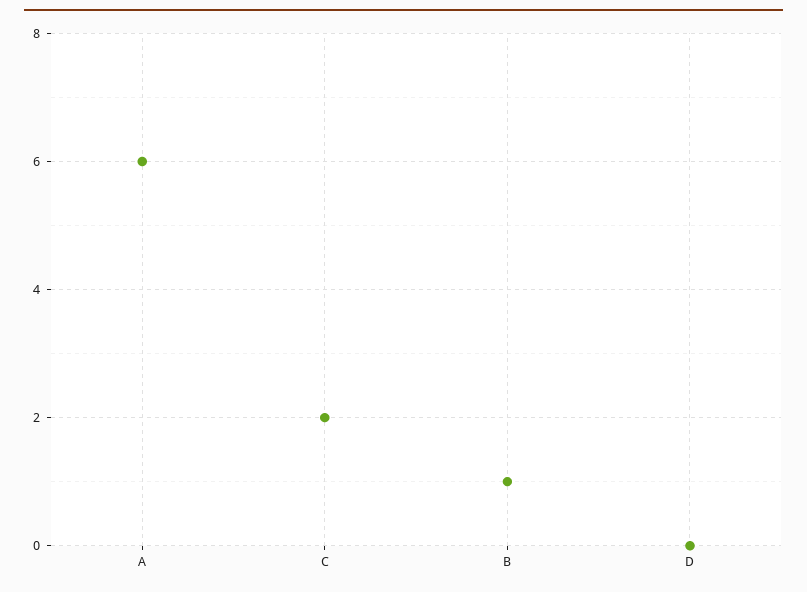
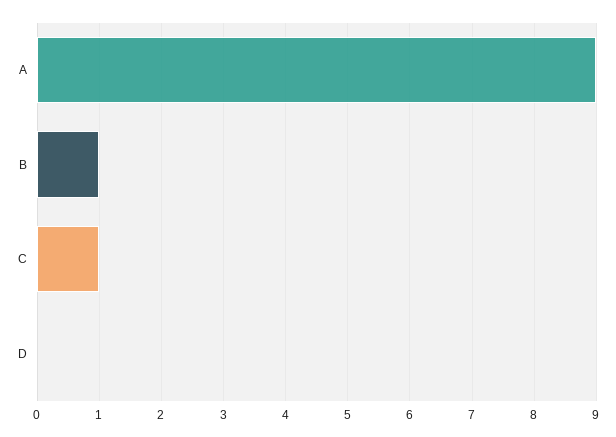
A: 6 -> 9
C: 2 -> 1

